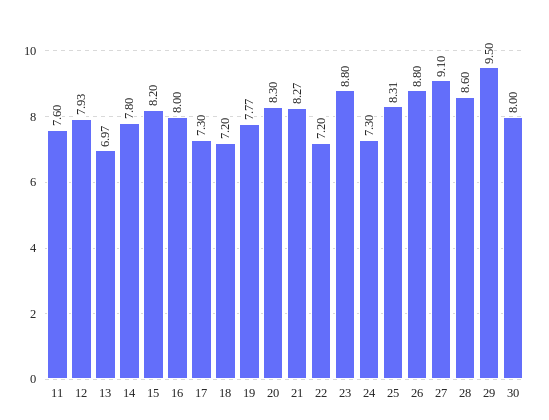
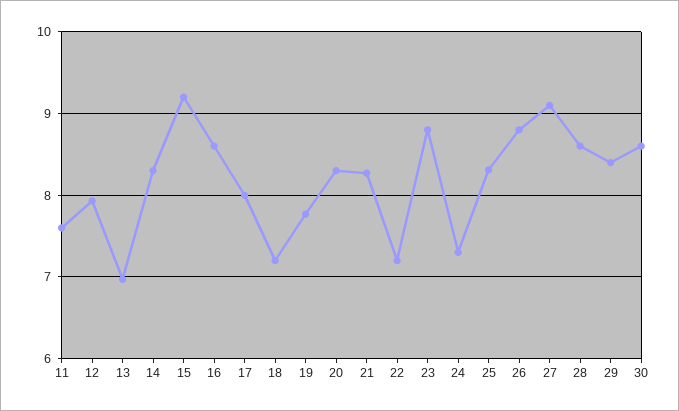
14: 7.8 -> 8.3
15: 8.2 -> 9.2
16: 8 -> 8.6
17: 7.3 -> 8
29: 9.5 -> 8.4
30: 8 -> 8.6

